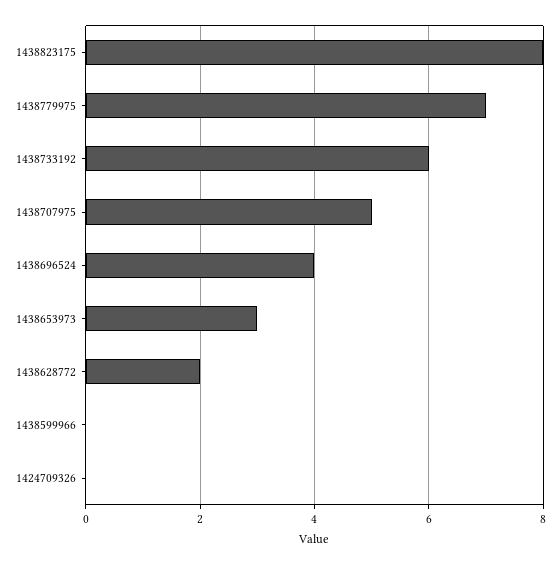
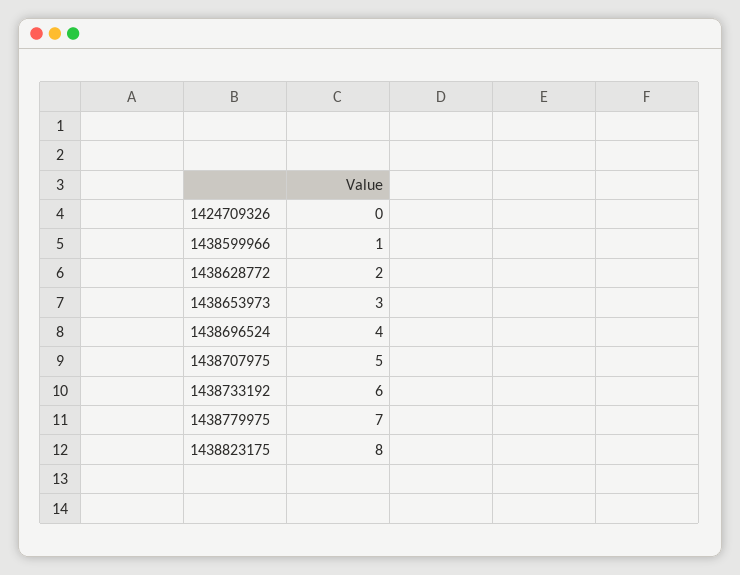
1438599966: 0 -> 1

